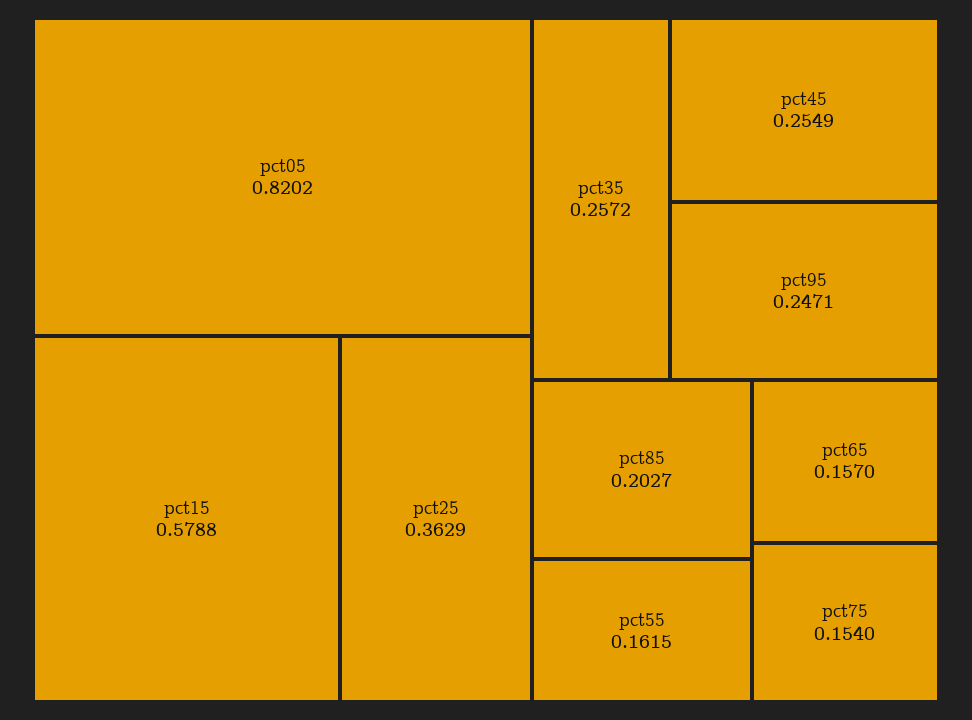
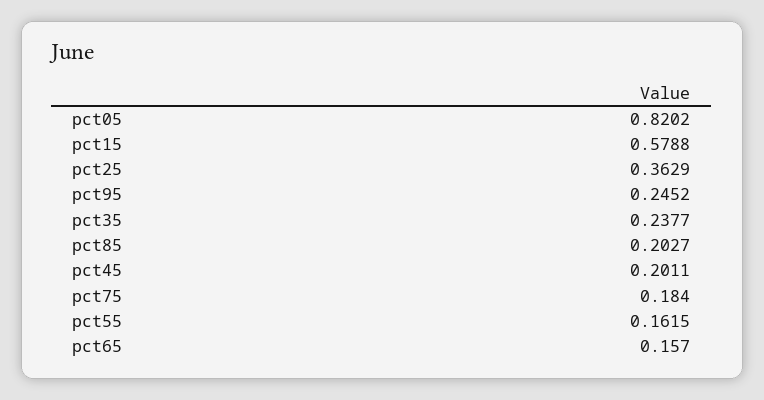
pct35: 0.2572 -> 0.2377
pct45: 0.2549 -> 0.2011
pct95: 0.2471 -> 0.2452
pct75: 0.154 -> 0.184

